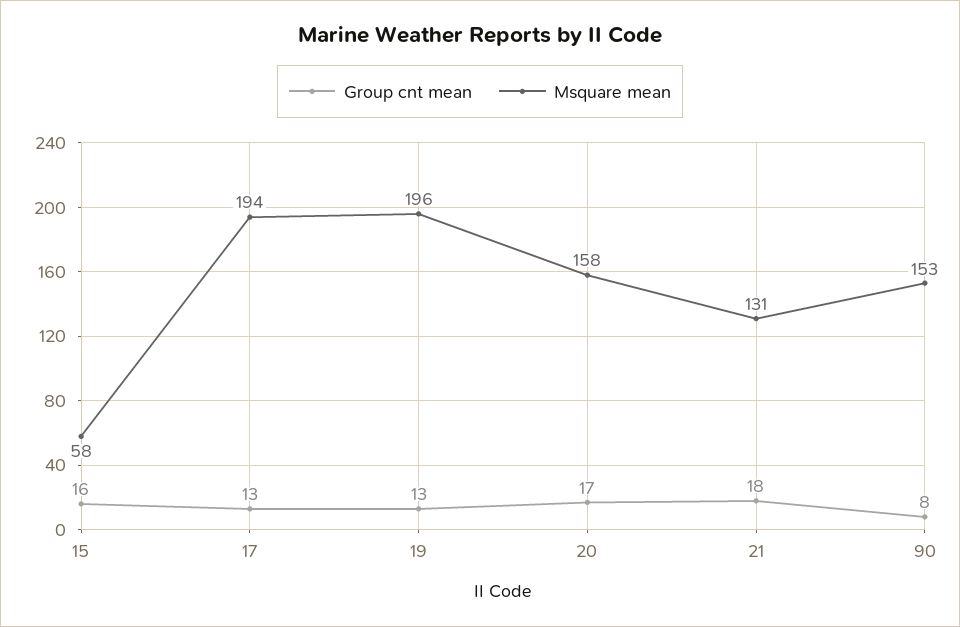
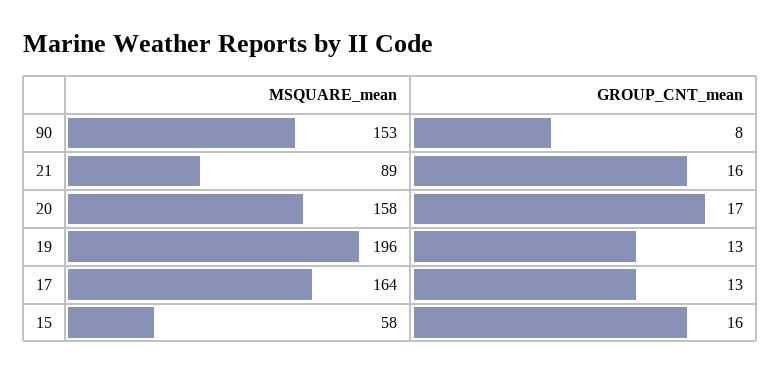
Msquare mean, 17: 194 -> 164
Group cnt mean, 21: 18 -> 16
Msquare mean, 21: 131 -> 89

